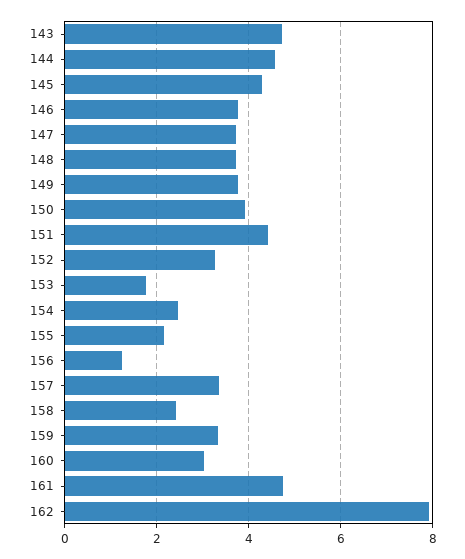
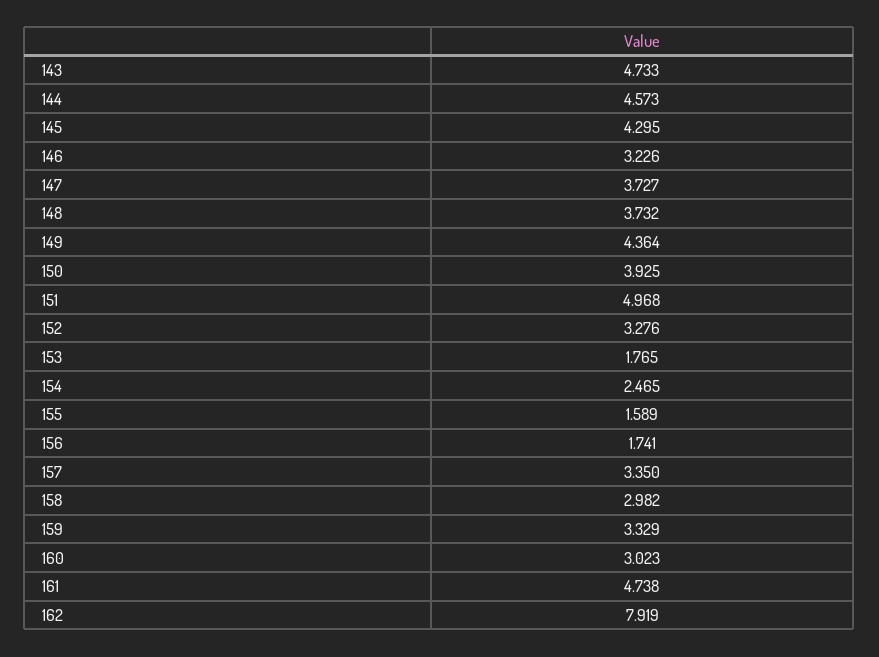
146: 3.8 -> 3.226
149: 3.8 -> 4.364
151: 4.4 -> 4.968
155: 2.2 -> 1.589
156: 1.2 -> 1.741
158: 2.4 -> 2.982

